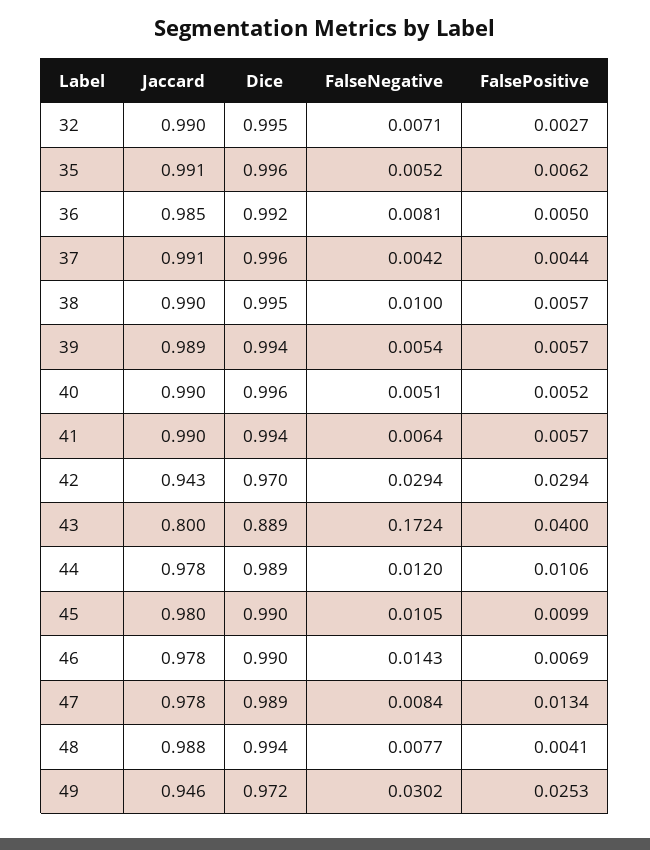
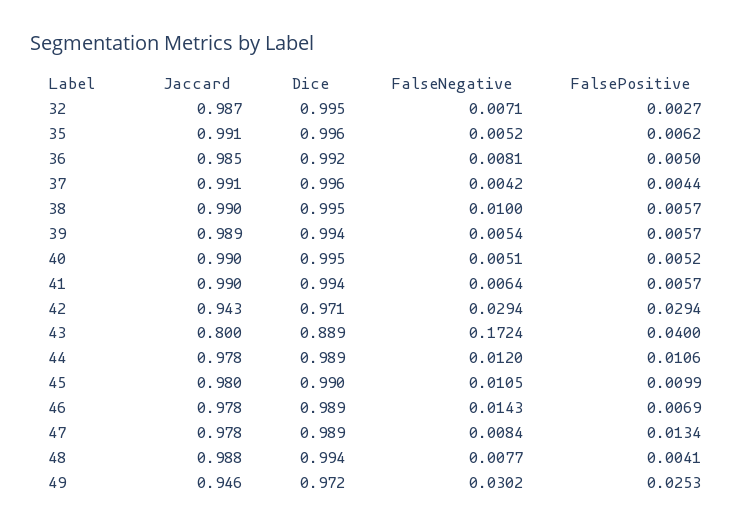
Jaccard, 32: 0.99 -> 0.987
Dice, 40: 0.996 -> 0.995
Dice, 42: 0.97 -> 0.971
Dice, 46: 0.99 -> 0.989

